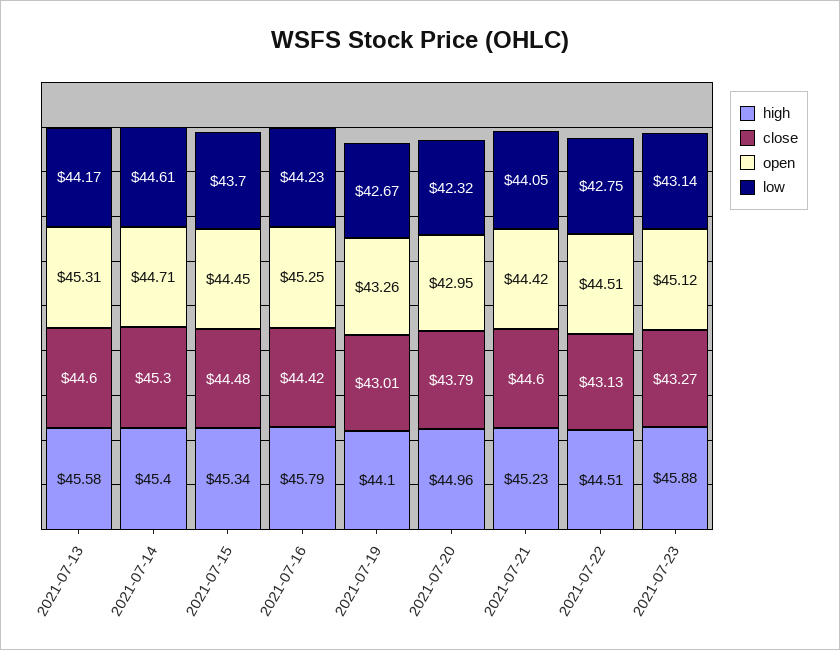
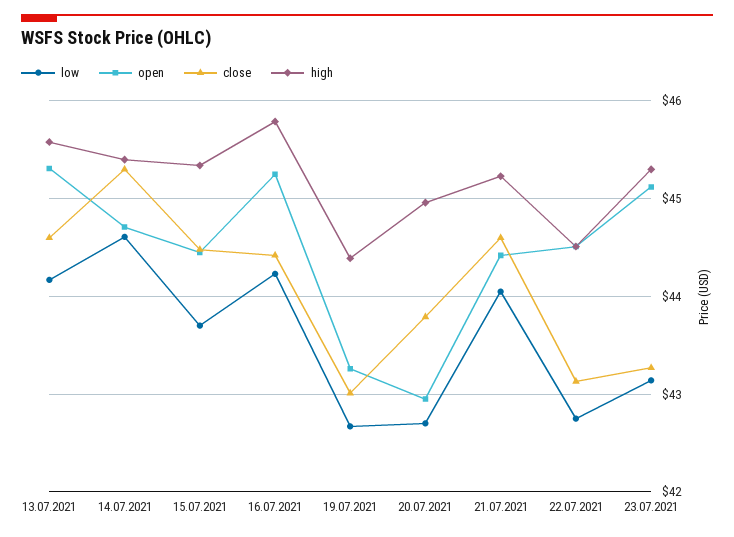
high, 2021-07-19: 44.1 -> 44.4
low, 2021-07-20: 42.32 -> 42.7
high, 2021-07-23: 45.88 -> 45.3

